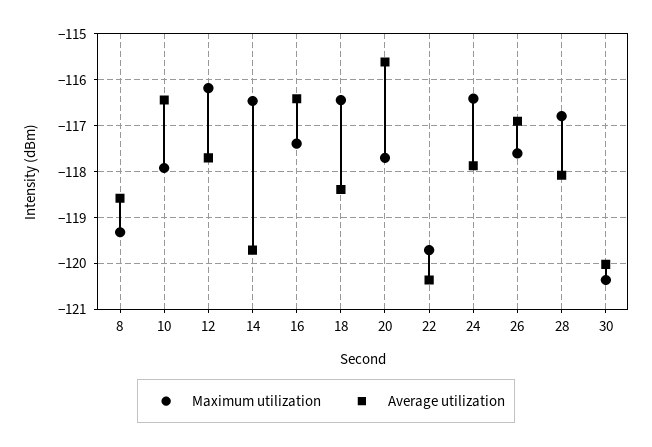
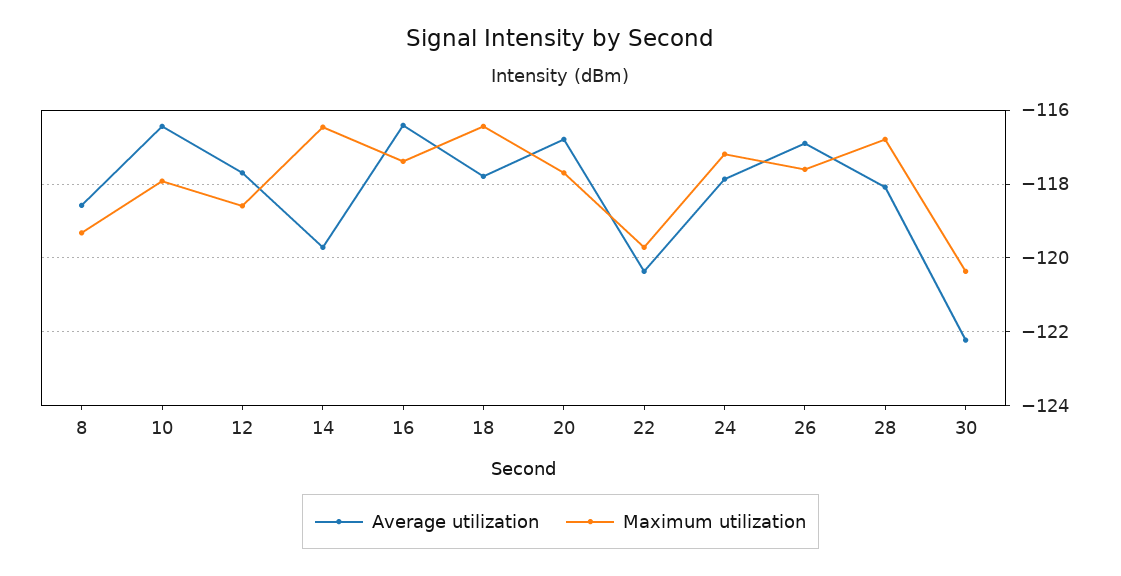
Maximum utilization, 12: -116.2 -> -118.6
Average utilization, 18: -118.4 -> -117.8
Average utilization, 20: -115.6 -> -116.8
Maximum utilization, 24: -116.4 -> -117.2
Average utilization, 30: -120 -> -122.2

